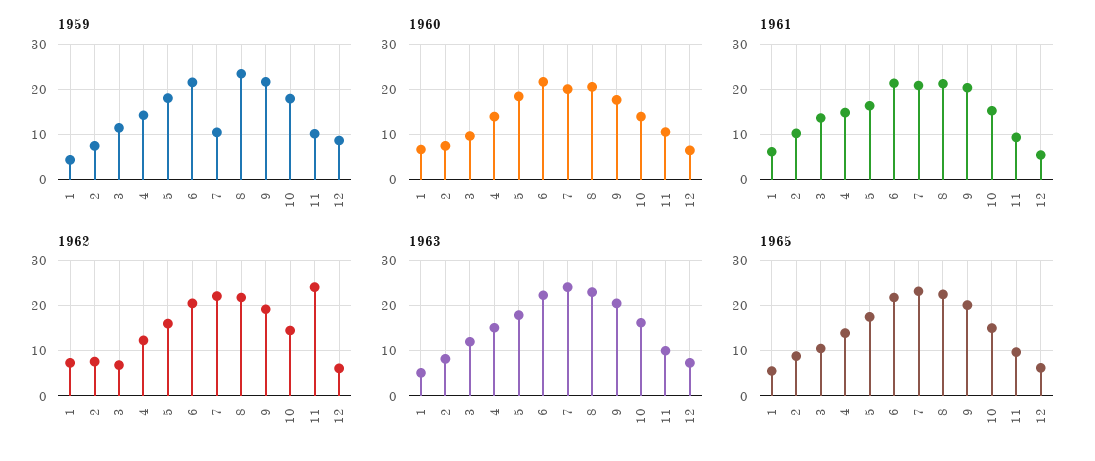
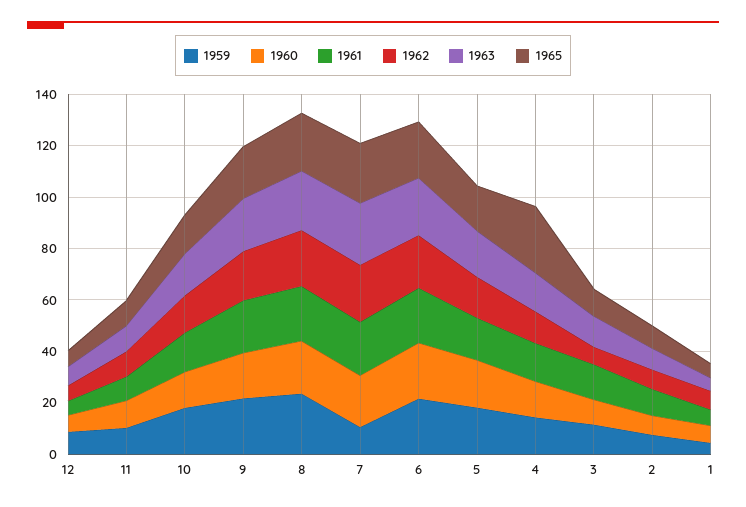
1962, 11: 24 -> 10
1965, 4: 14 -> 25

